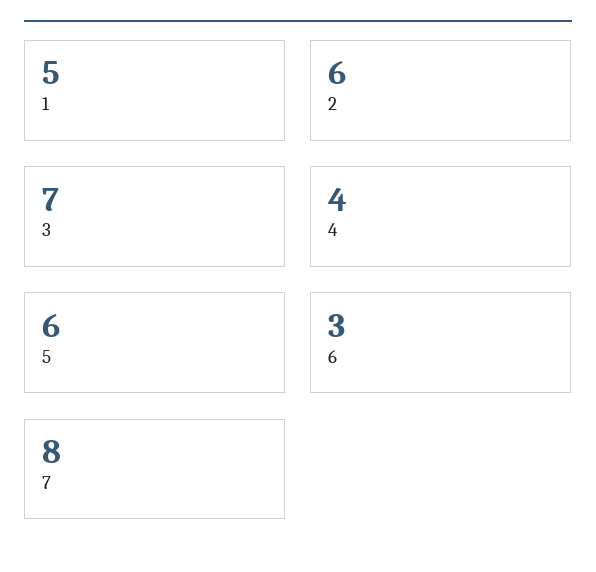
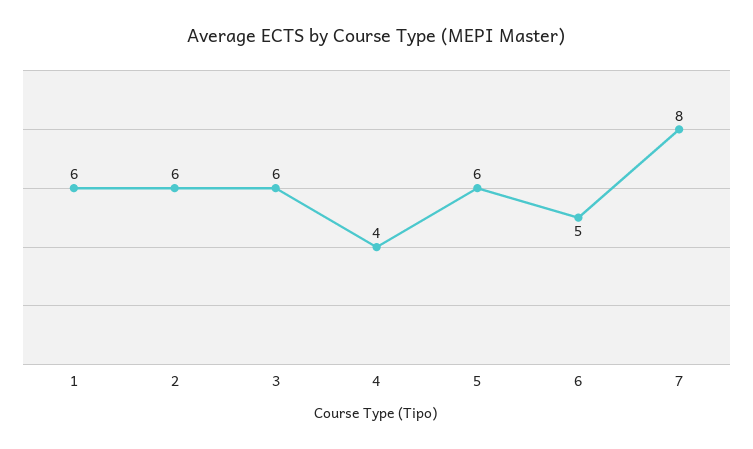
1: 5 -> 6
3: 7 -> 6
6: 3 -> 5

